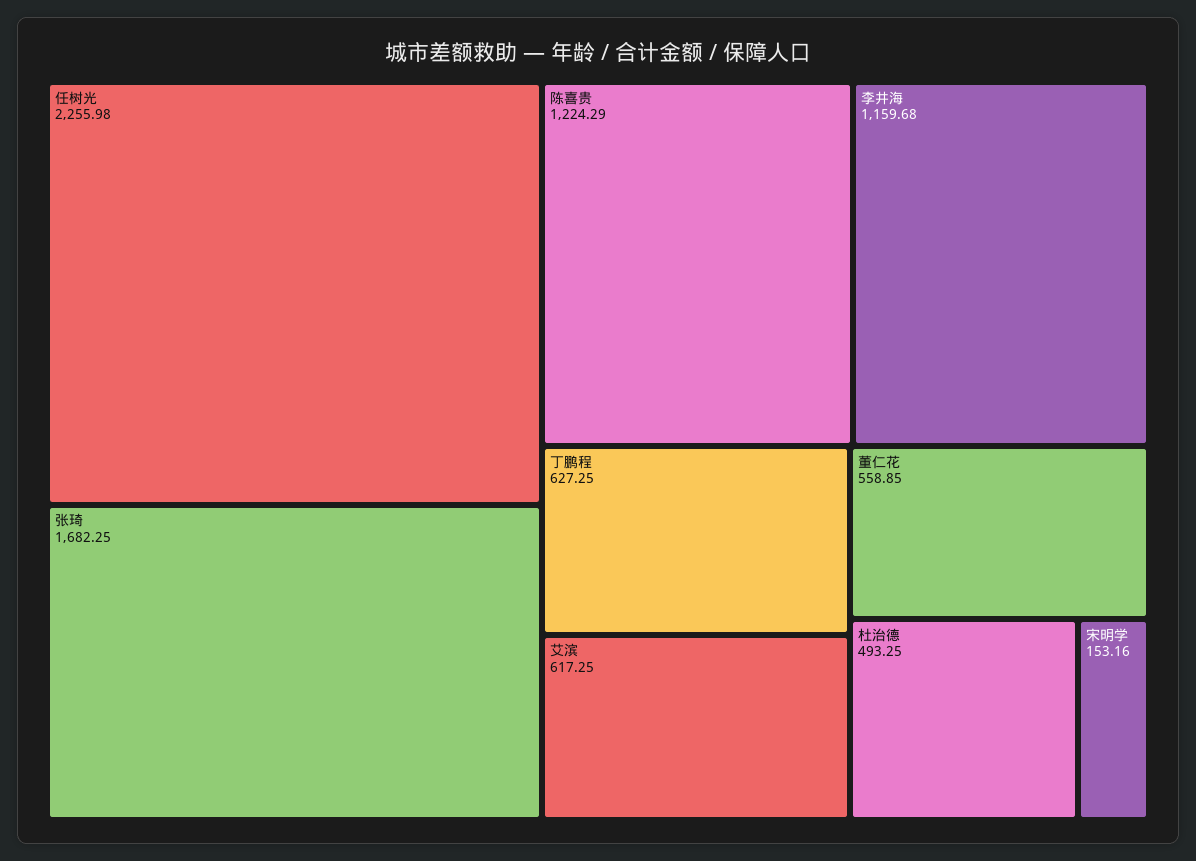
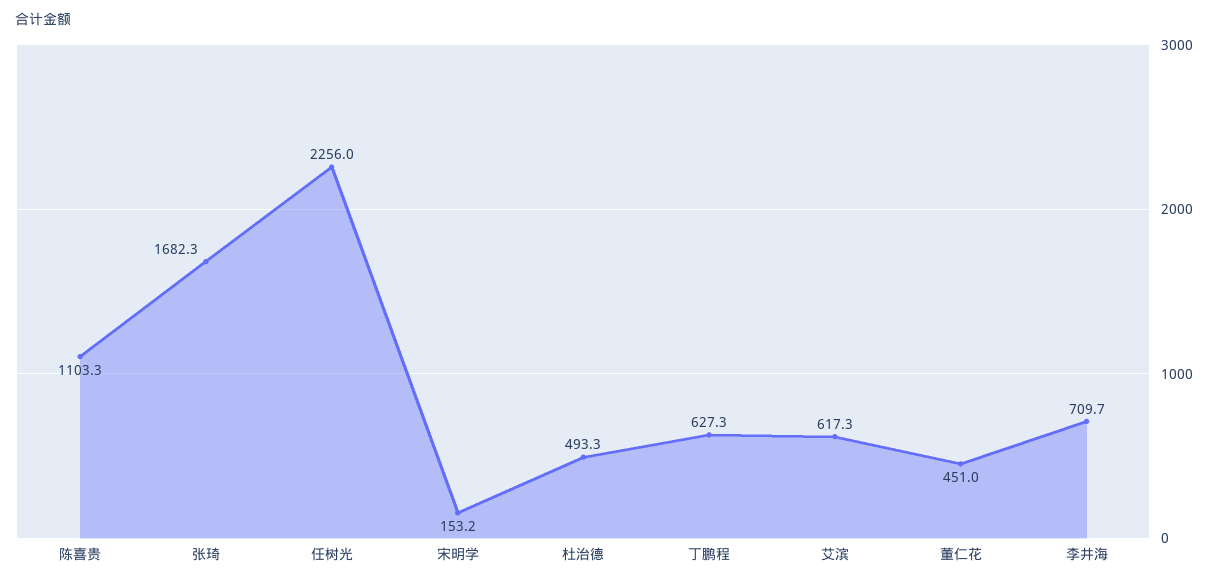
陈喜贵: 1224.29 -> 1103.3
李井海: 1159.68 -> 709.7
董仁花: 558.85 -> 451

